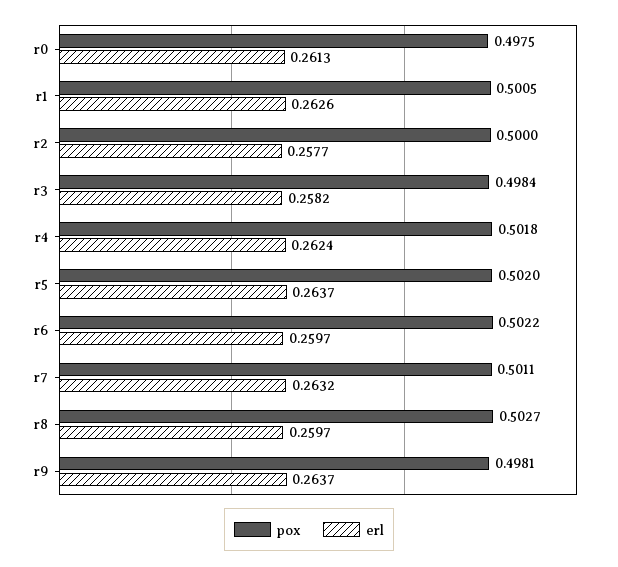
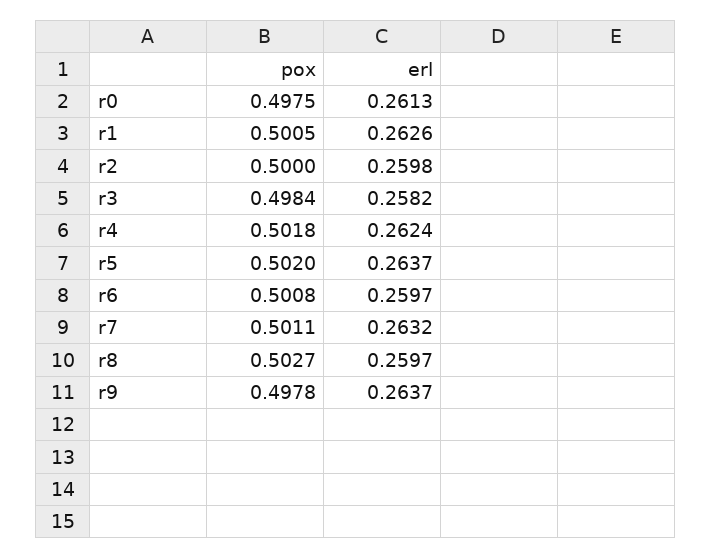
erl, r2: 0.2577 -> 0.2598
pox, r6: 0.5022 -> 0.5008
pox, r9: 0.4981 -> 0.4978

